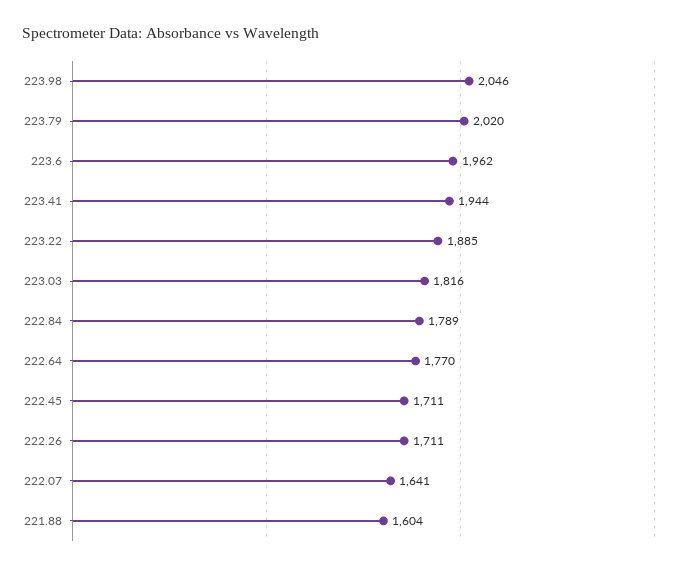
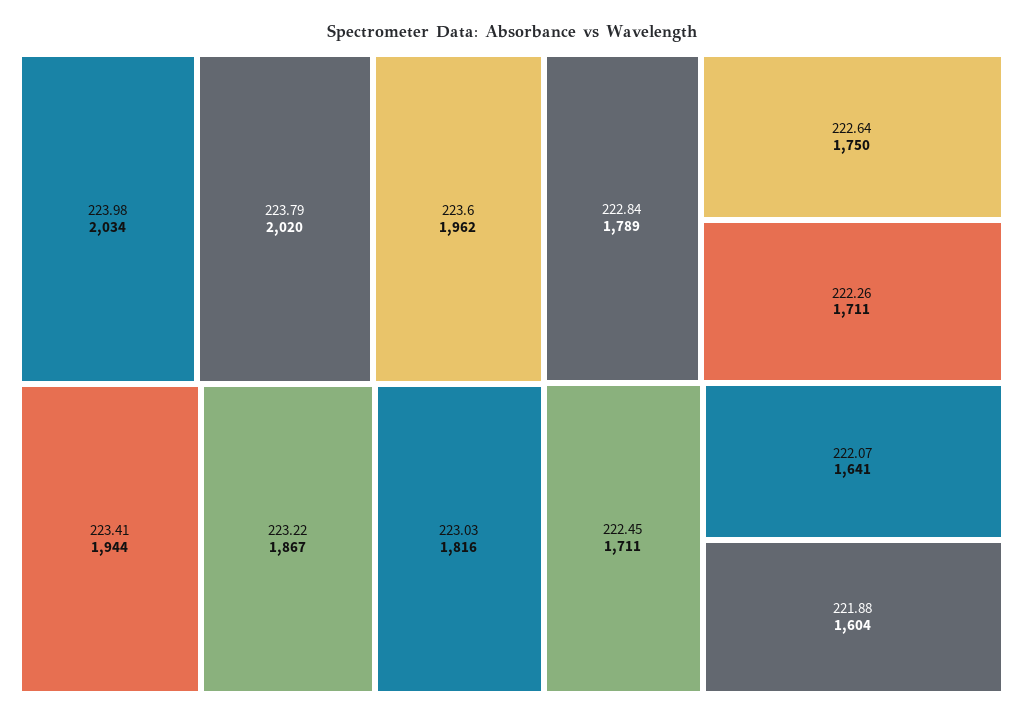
223.98: 2046 -> 2034
223.22: 1885 -> 1867
222.64: 1770 -> 1750

